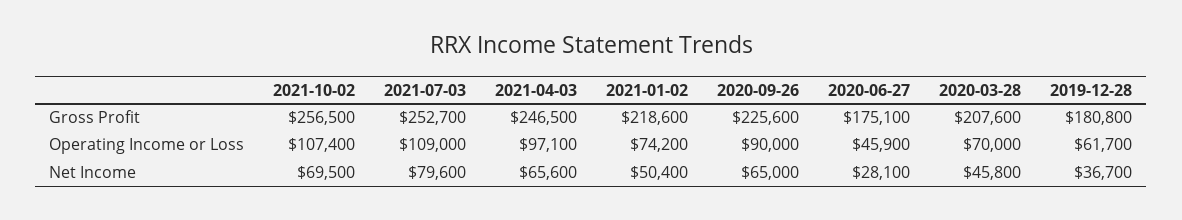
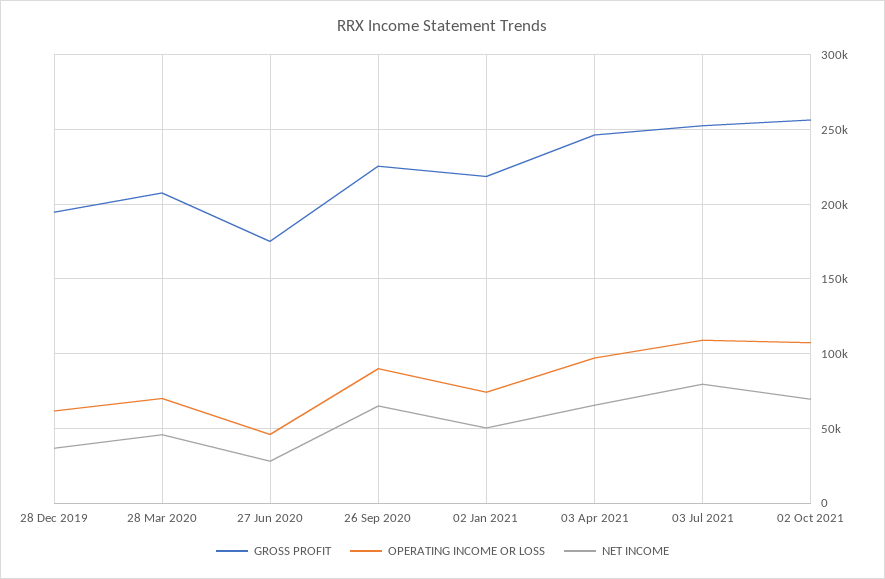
Gross Profit, 2019-12-28: 180800 -> 195000

